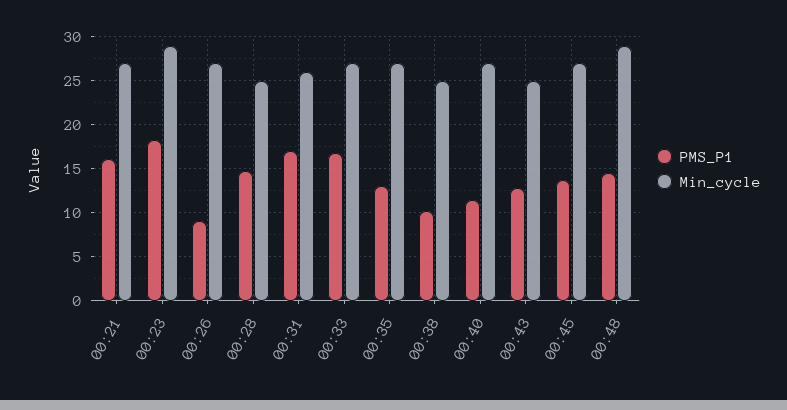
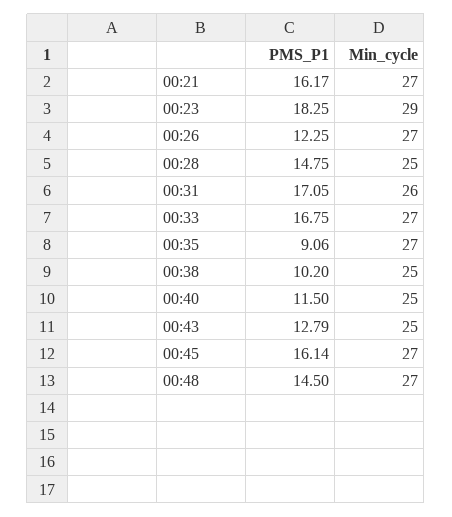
PMS_P1, 00:26: 9 -> 12.25
PMS_P1, 00:35: 13 -> 9.06
Min_cycle, 00:40: 27 -> 25
PMS_P1, 00:45: 14 -> 16.14
Min_cycle, 00:48: 29 -> 27

